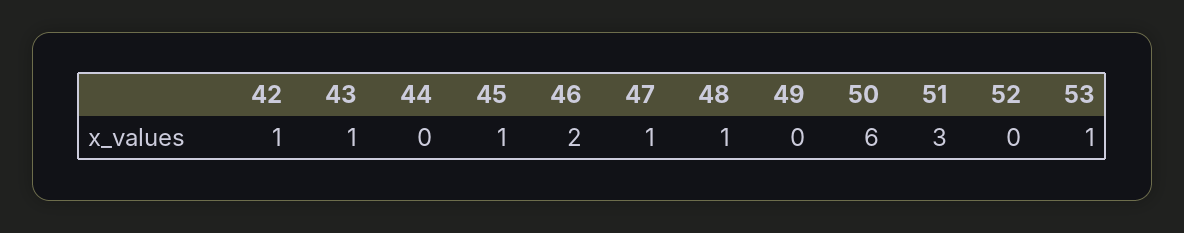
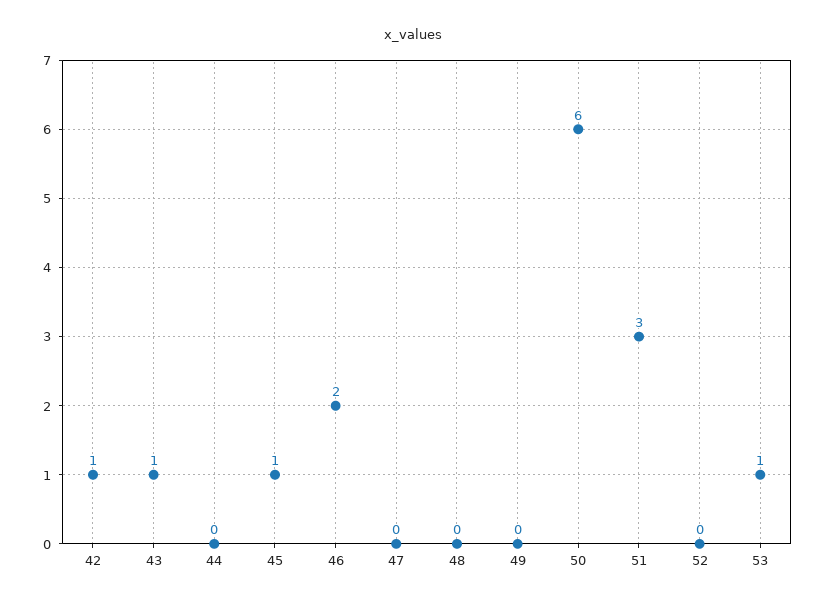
47: 1 -> 0
48: 1 -> 0

